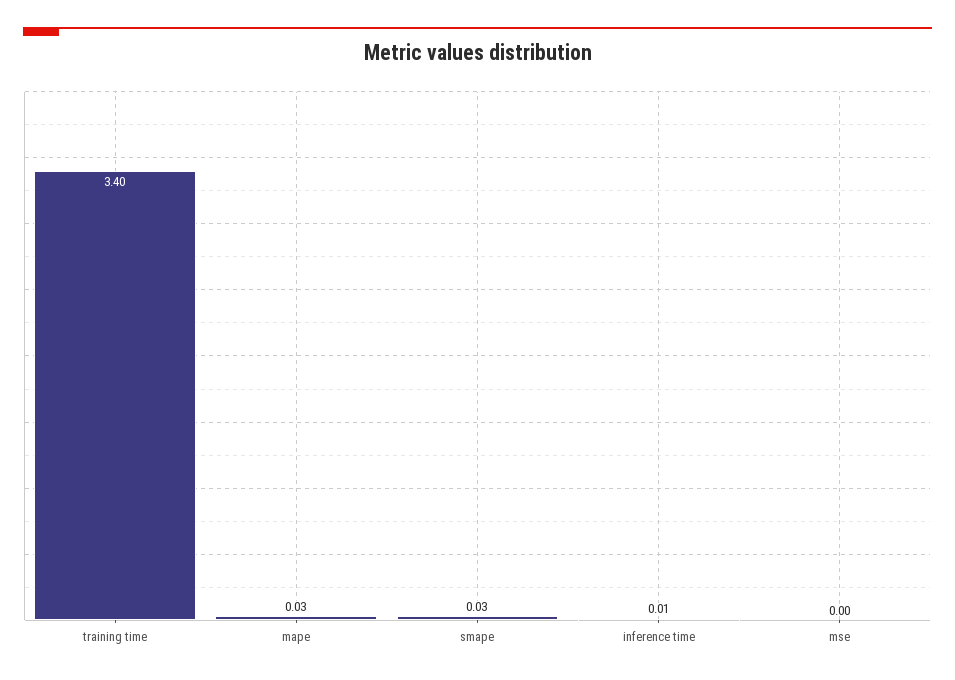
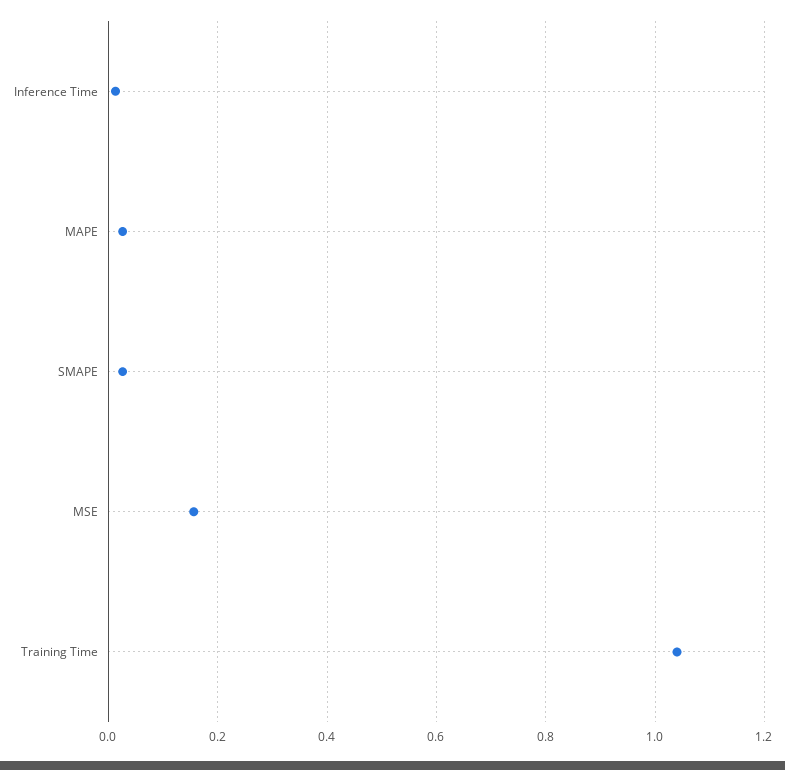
training time: 3.4 -> 1.04
mse: 0 -> 0.16

